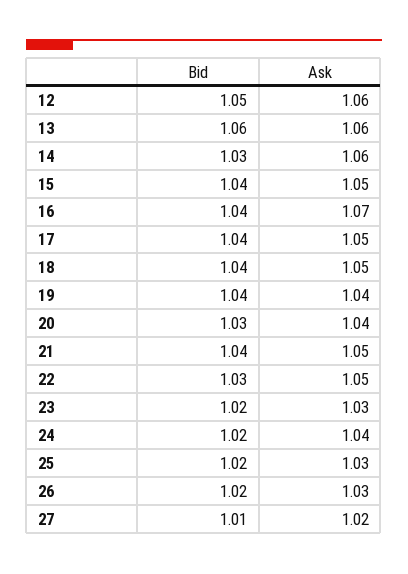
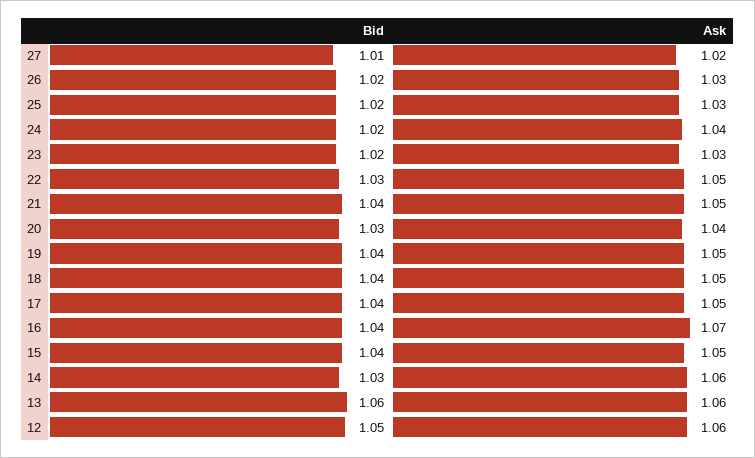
Ask, 19: 1.04 -> 1.05

